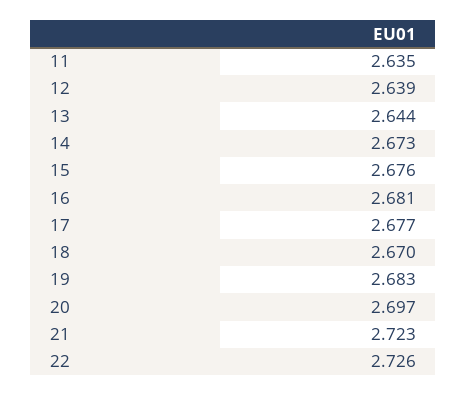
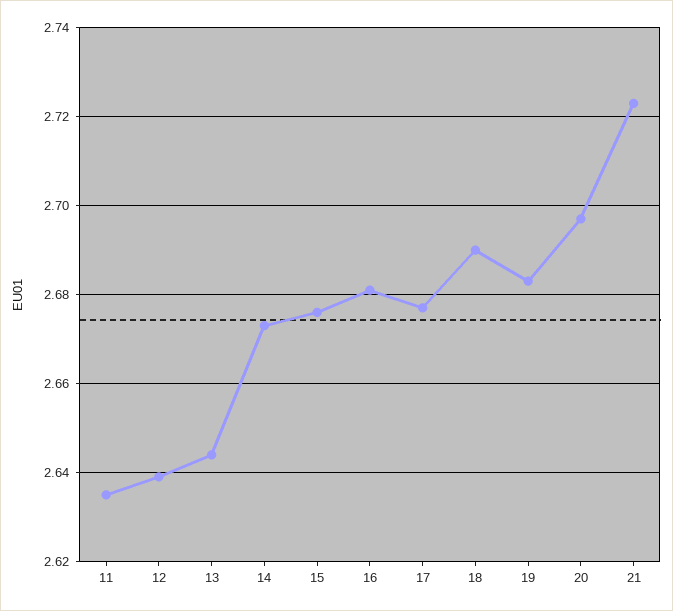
18: 2.67 -> 2.69
22: 2.726 -> none

